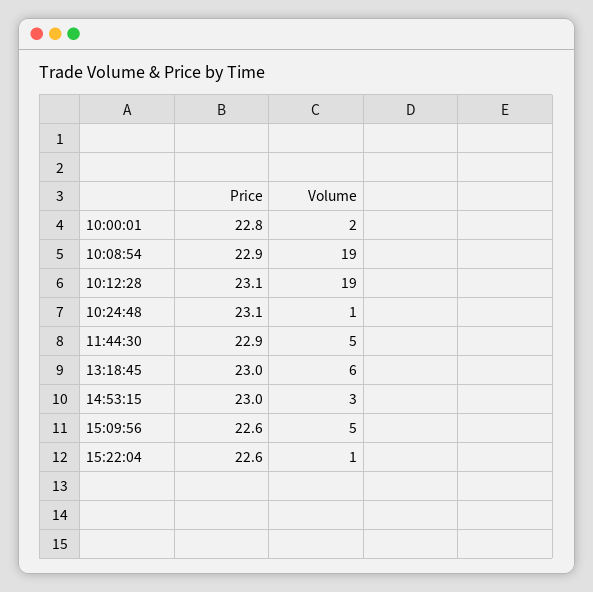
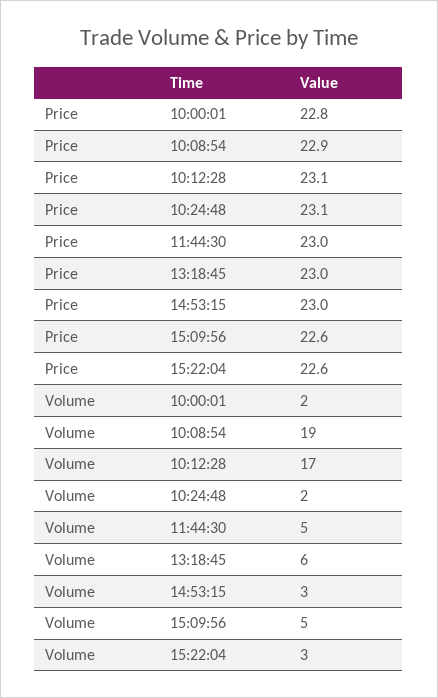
Volume, 10:12:28: 19 -> 17
Volume, 10:24:48: 1 -> 2
Price, 11:44:30: 22.9 -> 23
Volume, 15:22:04: 1 -> 3

